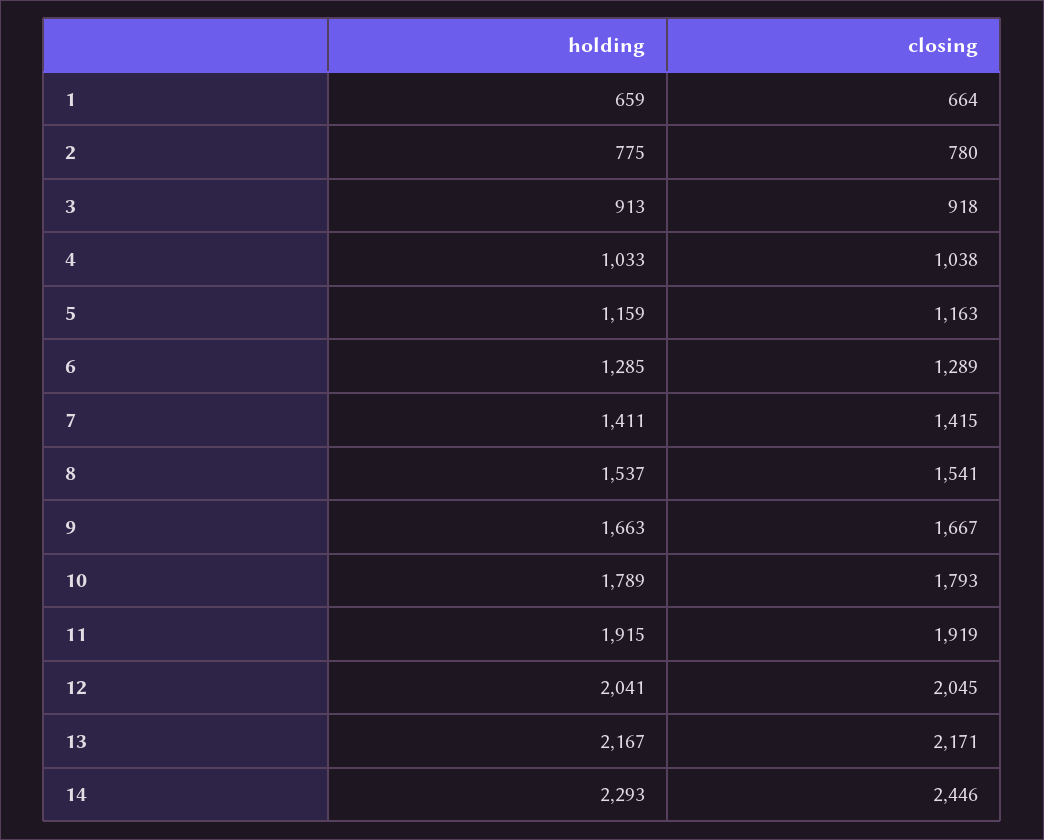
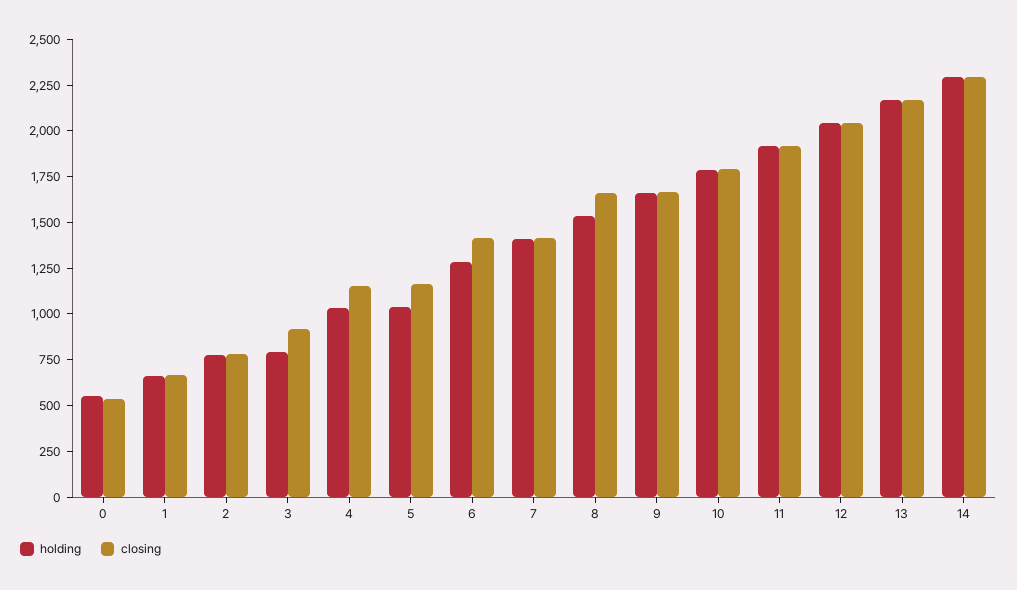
holding, 3: 913 -> 800
closing, 4: 1038 -> 1150
holding, 5: 1159 -> 1050
closing, 6: 1289 -> 1400
closing, 8: 1541 -> 1650
closing, 14: 2446 -> 2300
holding, 0: none -> 550
closing, 0: none -> 550

